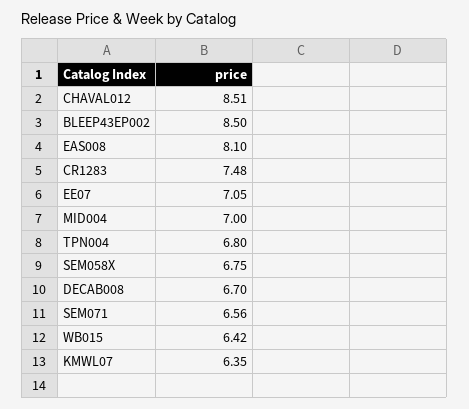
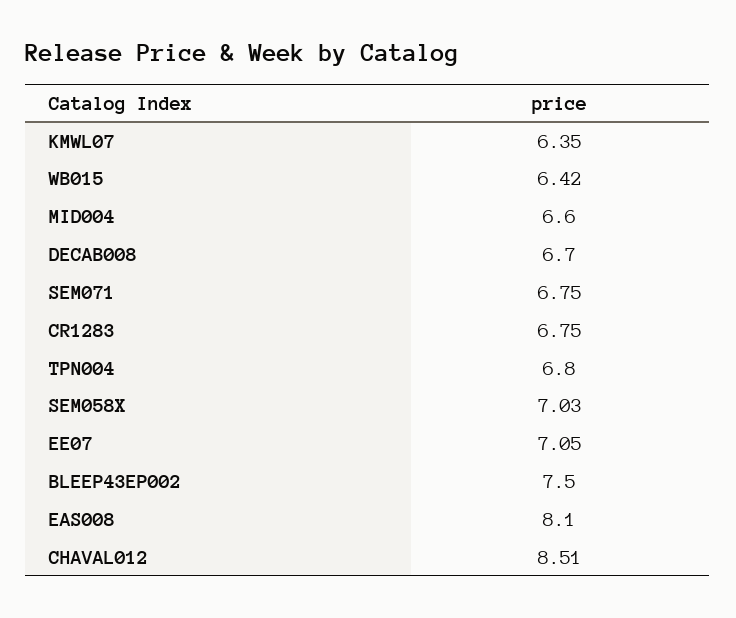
BLEEP43EP002: 8.5 -> 7.5
CR1283: 7.48 -> 6.75
MID004: 7 -> 6.6
SEM058X: 6.75 -> 7.03
SEM071: 6.56 -> 6.75

